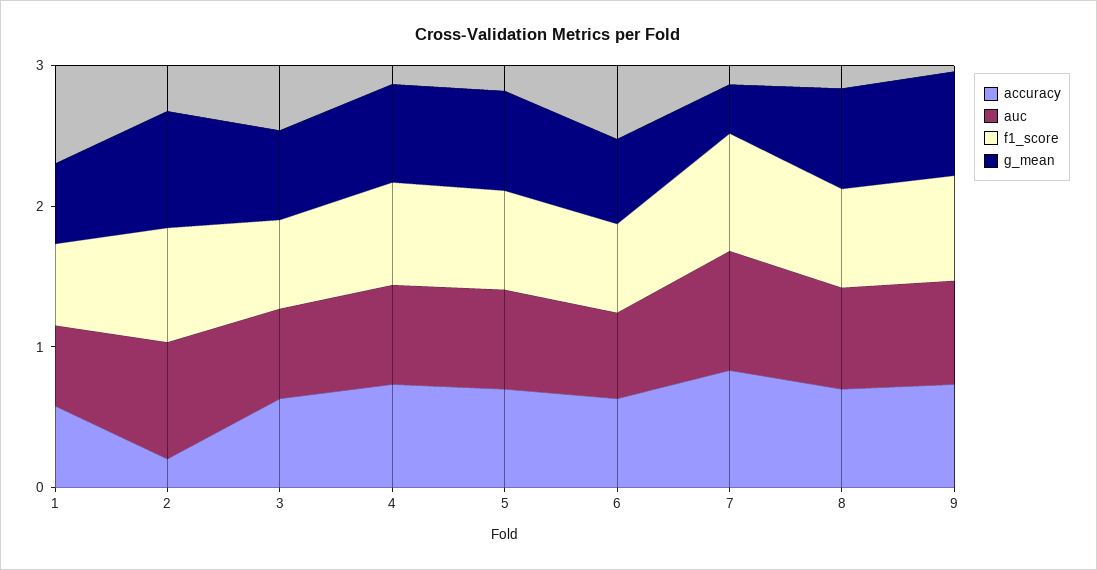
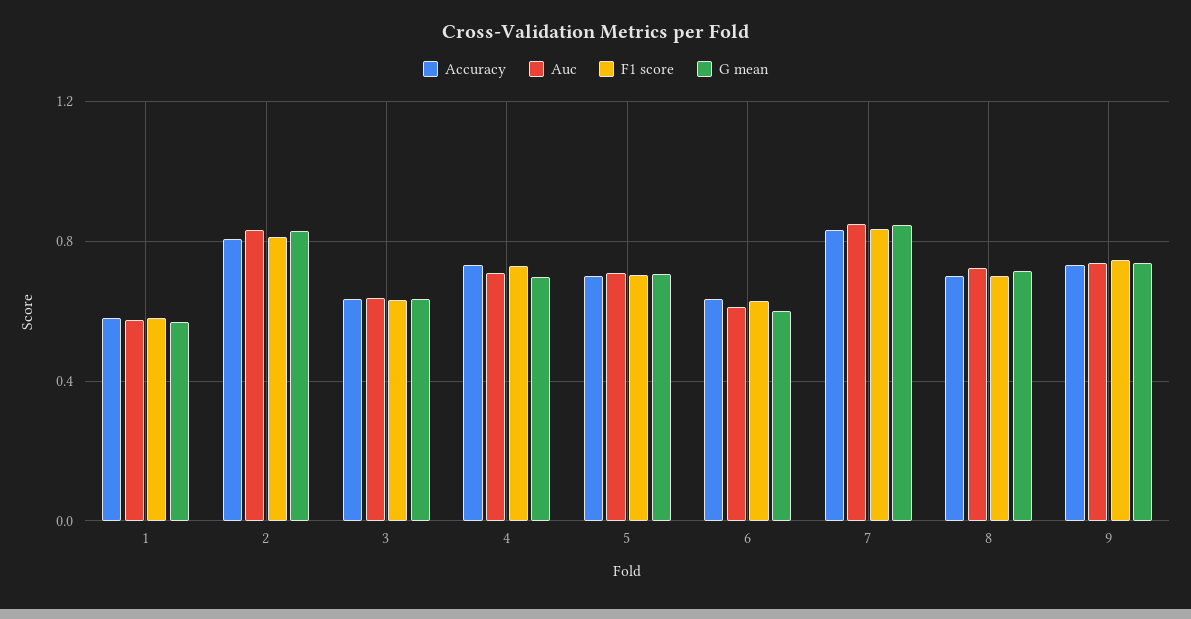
accuracy, 2: 0.2 -> 0.8
g_mean, 7: 0.4 -> 0.85

